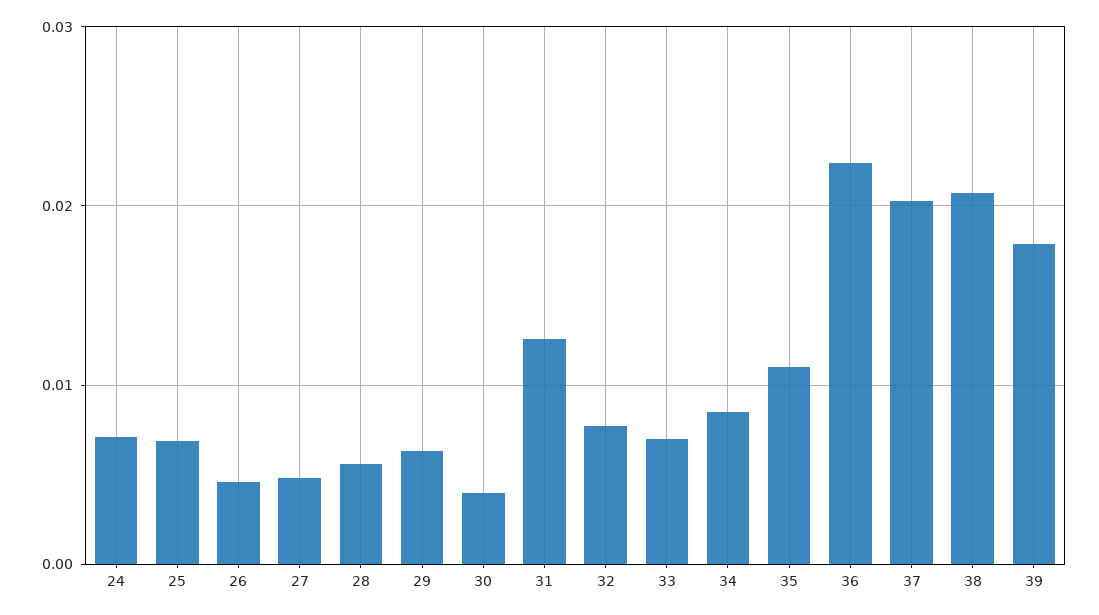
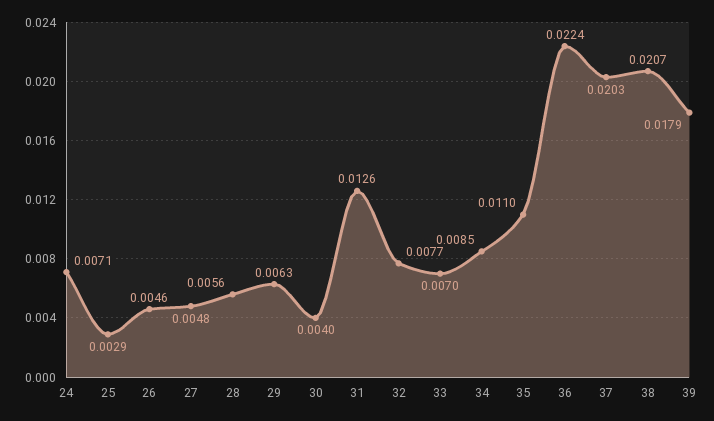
25: 0.007 -> 0.0029

